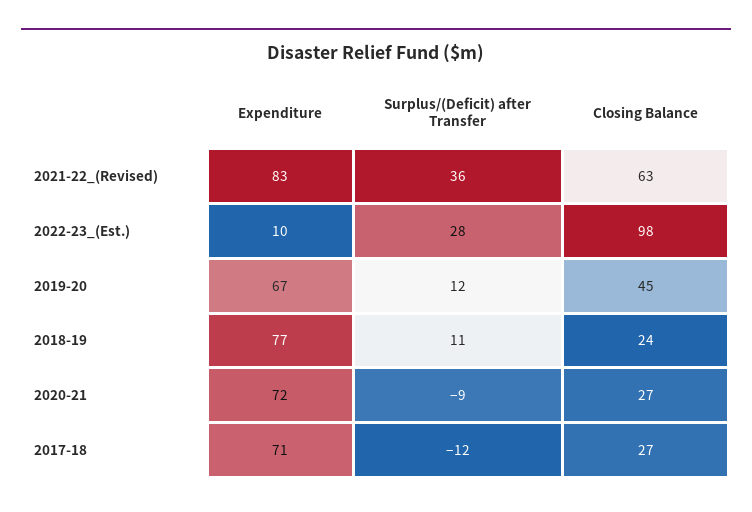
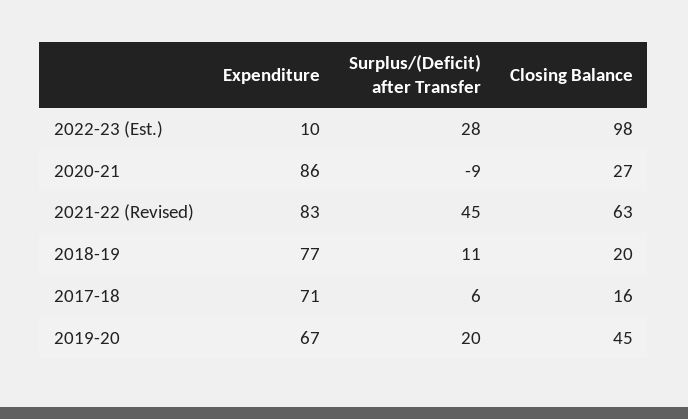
Surplus/(Deficit) after Transfer, 2021-22_(Revised): 36 -> 45
Surplus/(Deficit) after Transfer, 2019-20: 12 -> 20
Closing Balance, 2018-19: 24 -> 20
Expenditure, 2020-21: 72 -> 86
Surplus/(Deficit) after Transfer, 2017-18: -12 -> 6
Closing Balance, 2017-18: 27 -> 16

